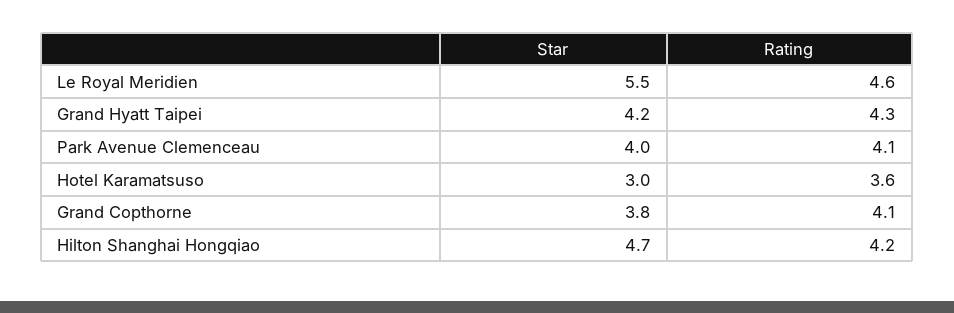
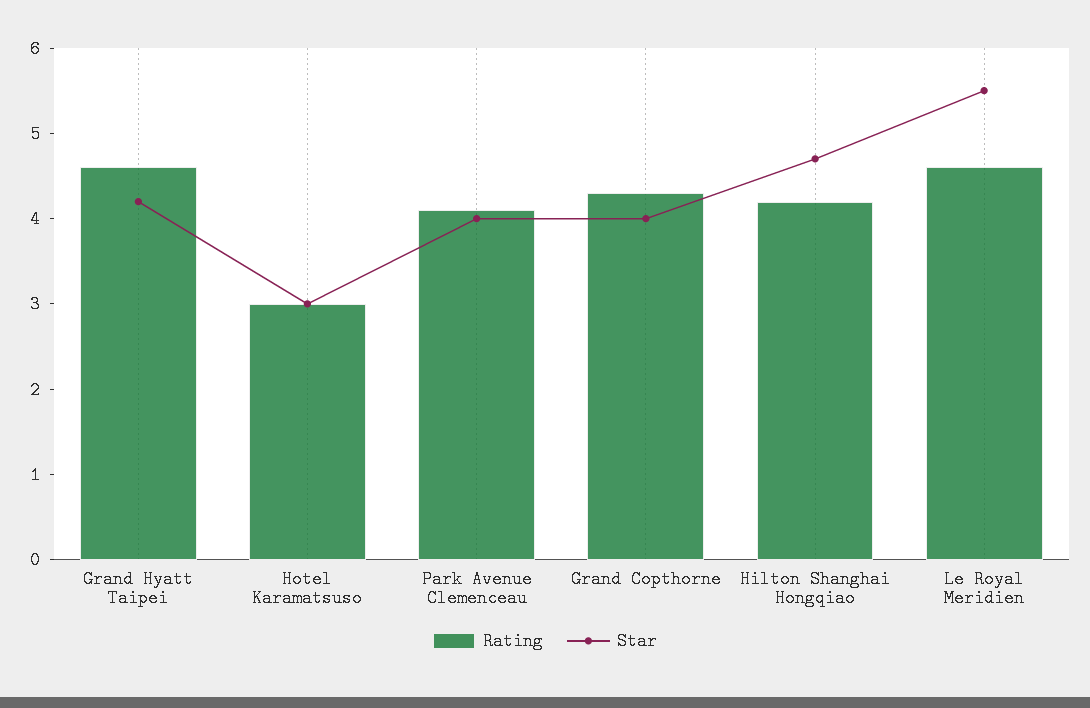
Rating, Grand Hyatt Taipei: 4.3 -> 4.6
Rating, Hotel Karamatsuso: 3.6 -> 3
Star, Grand Copthorne: 3.8 -> 4
Rating, Grand Copthorne: 4.1 -> 4.3

